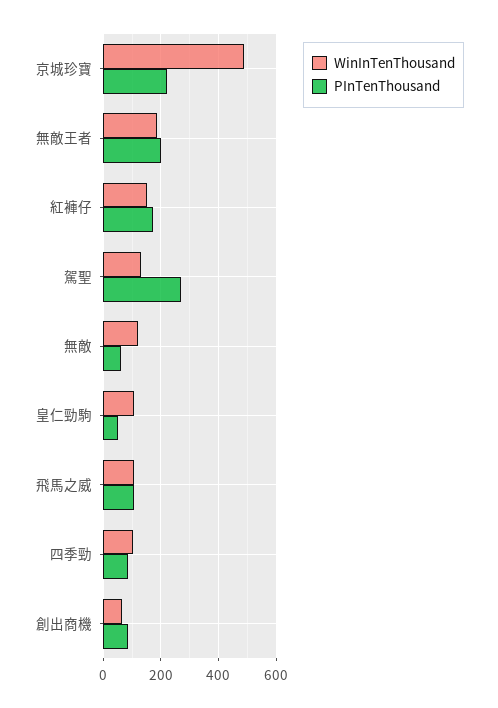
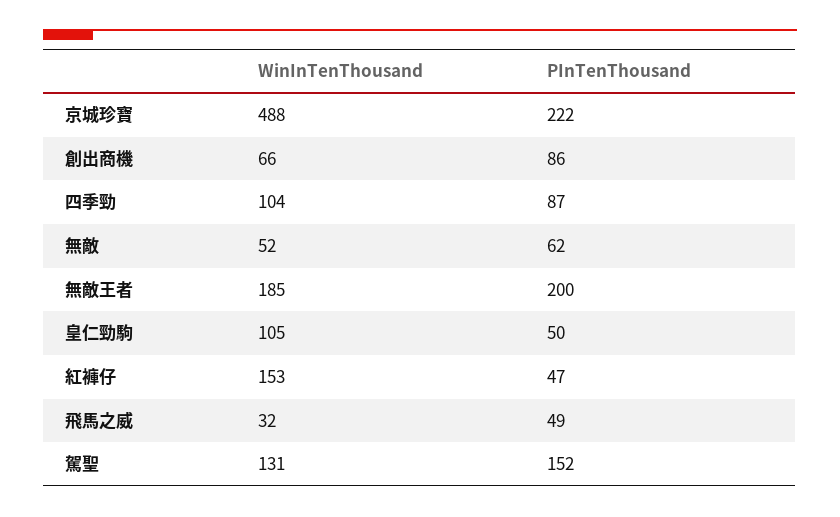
PInTenThousand, 紅褲仔: 175 -> 47
PInTenThousand, 駕聖: 275 -> 152
WinInTenThousand, 無敵: 125 -> 52
WinInTenThousand, 飛馬之威: 100 -> 32
PInTenThousand, 飛馬之威: 100 -> 49

